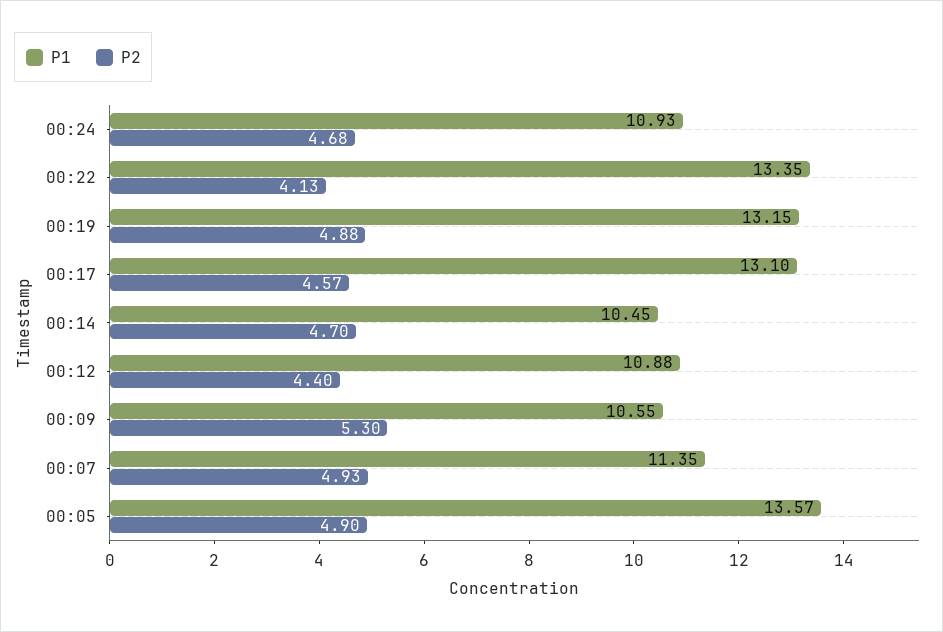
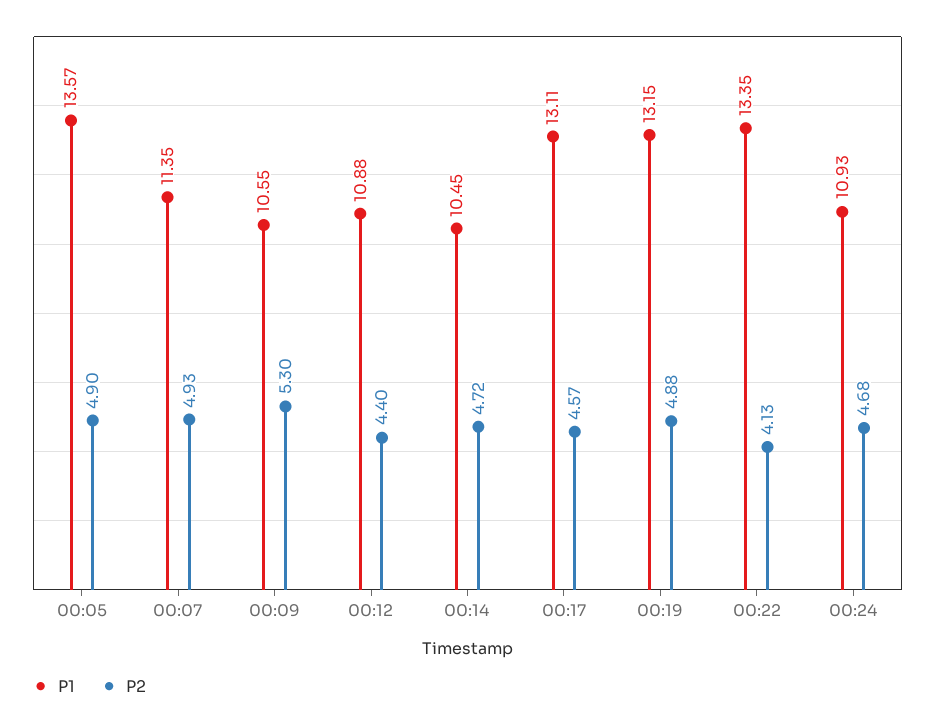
P1, 00:17: 13.1 -> 13.11
P2, 00:14: 4.7 -> 4.72

